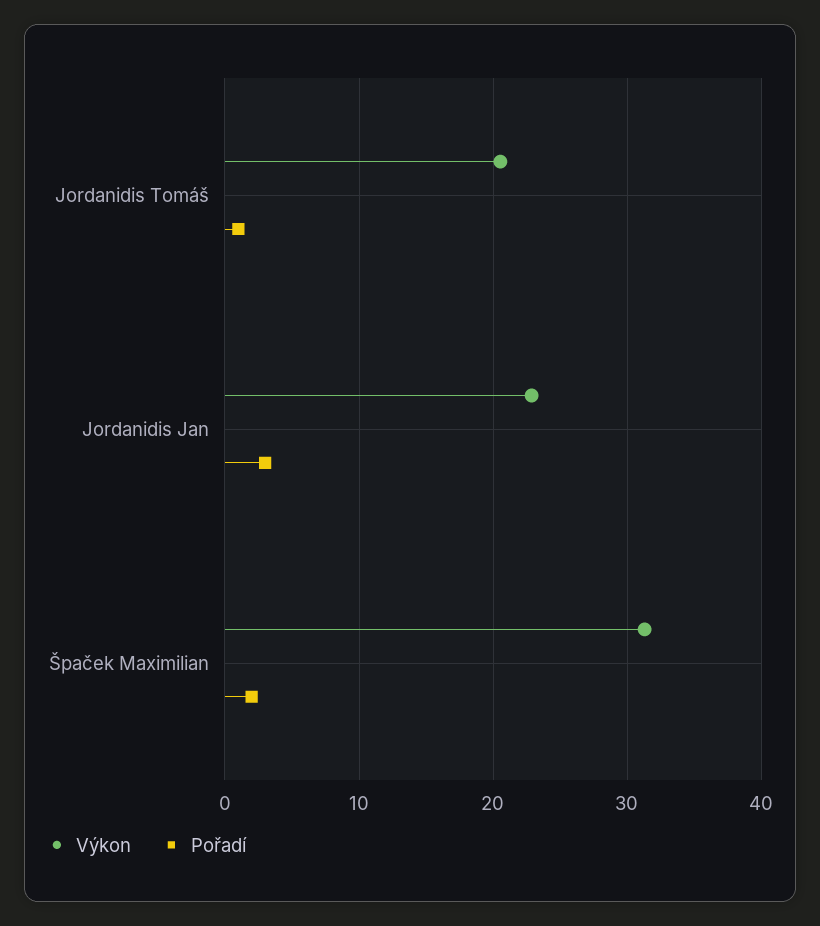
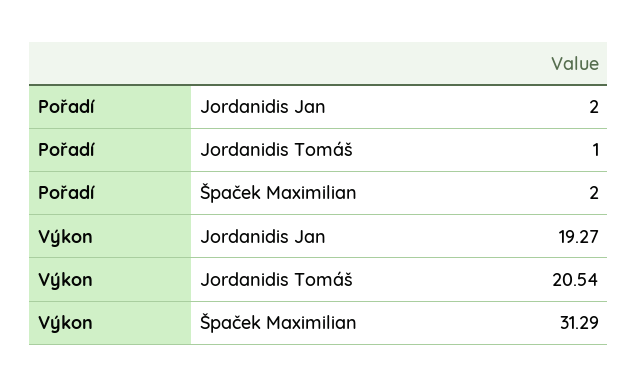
Výkon, Jordanidis Jan: 23 -> 19.27
Pořadí, Jordanidis Jan: 3 -> 2

